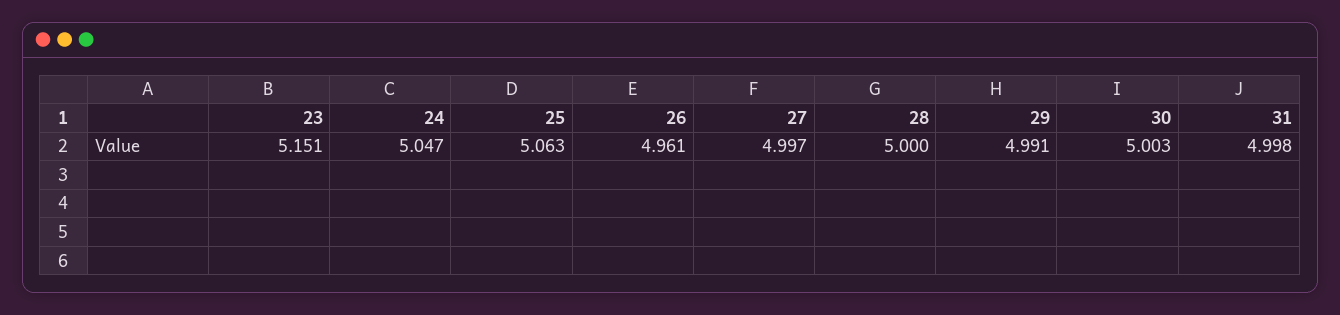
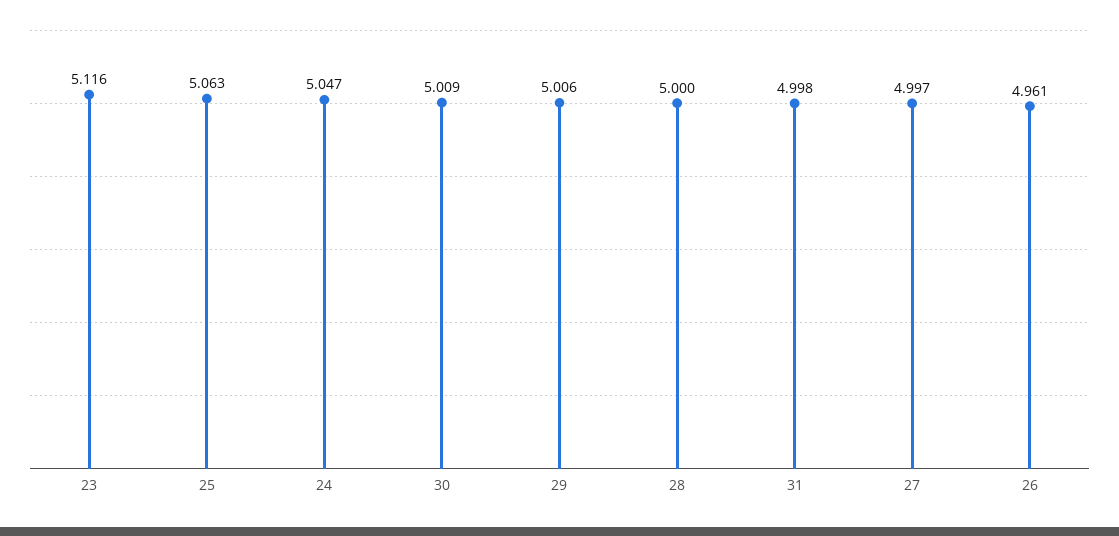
23: 5.151 -> 5.116
29: 4.991 -> 5.006
30: 5.003 -> 5.009

